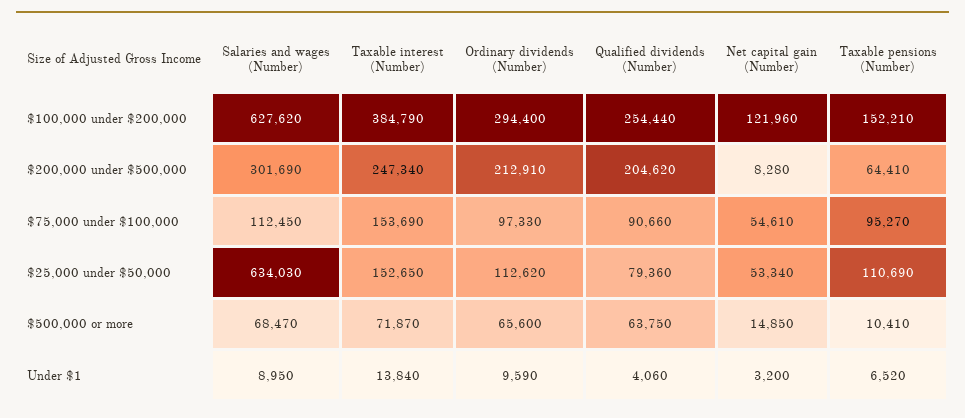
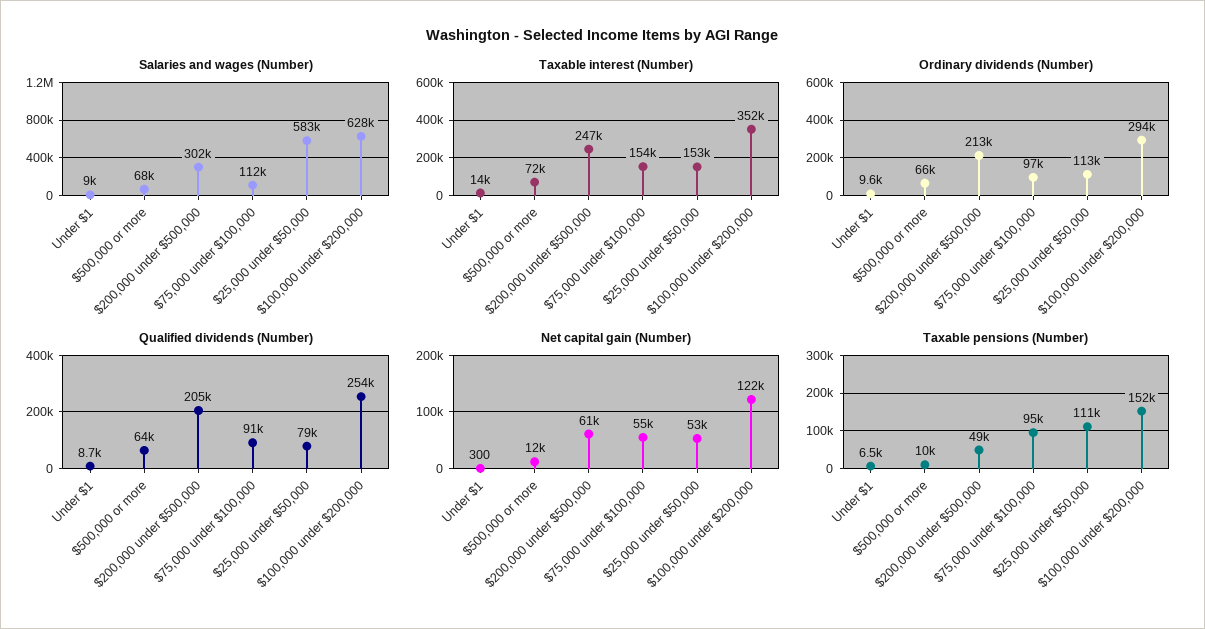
Taxable interest (Number), $100,000 under $200,000: 384790 -> 352000
Net capital gain (Number), $200,000 under $500,000: 8280 -> 61000
Taxable pensions (Number), $200,000 under $500,000: 64410 -> 49000
Salaries and wages (Number), $25,000 under $50,000: 634030 -> 583000
Net capital gain (Number), $500,000 or more: 14850 -> 12000
Qualified dividends (Number), Under $1: 4060 -> 8700
Net capital gain (Number), Under $1: 3200 -> 300

